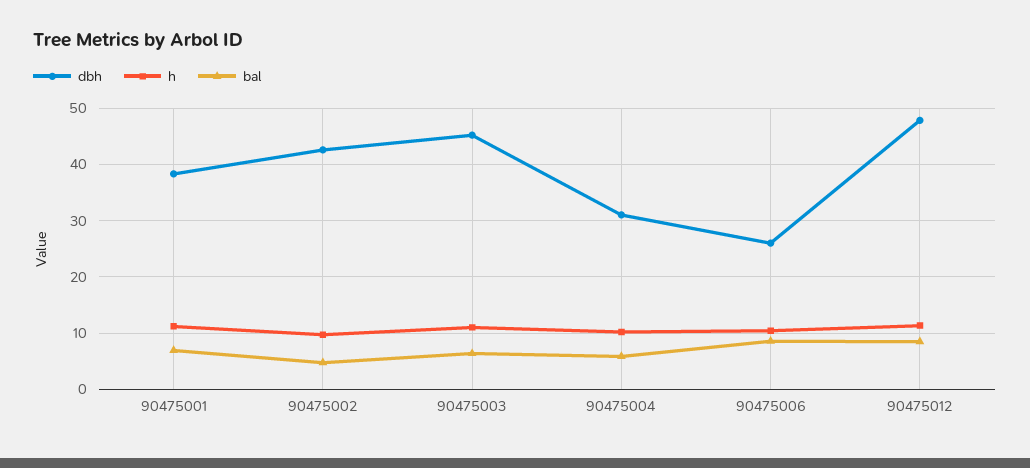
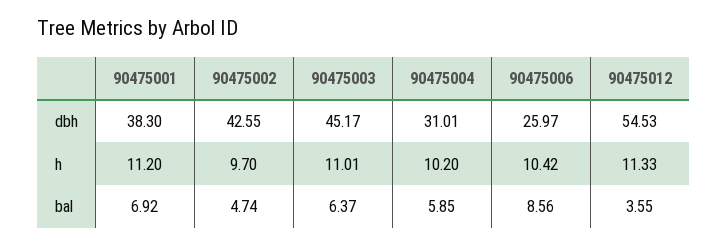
dbh, 90475012: 48 -> 54.53
bal, 90475012: 8 -> 3.55

